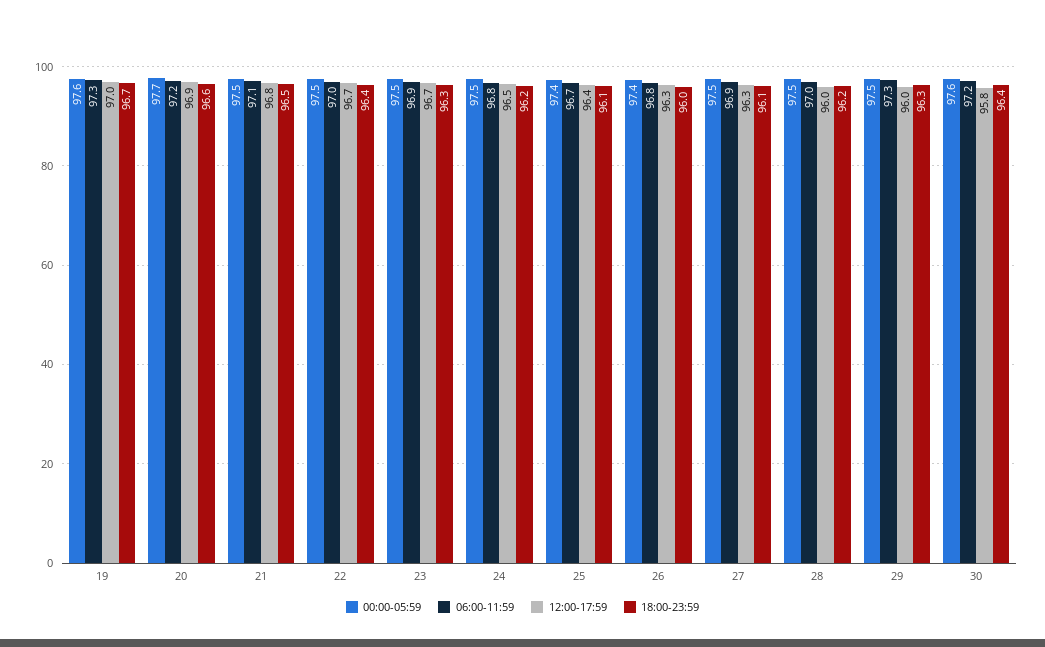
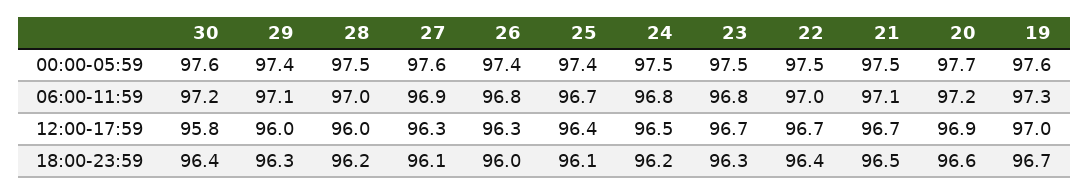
12:00-17:59, 21: 96.8 -> 96.7
06:00-11:59, 23: 96.9 -> 96.8
00:00-05:59, 27: 97.5 -> 97.6
00:00-05:59, 29: 97.5 -> 97.4
06:00-11:59, 29: 97.3 -> 97.1

